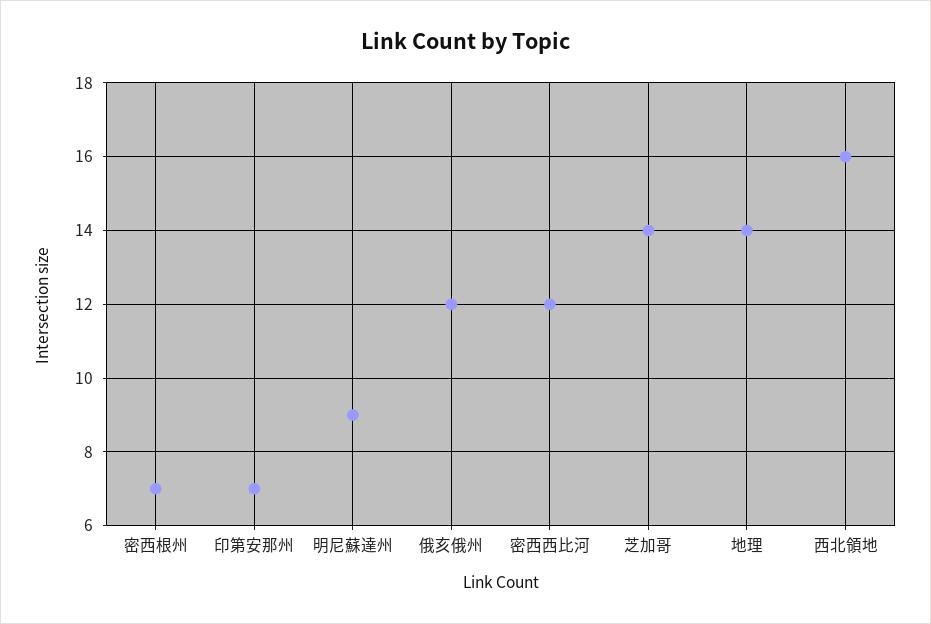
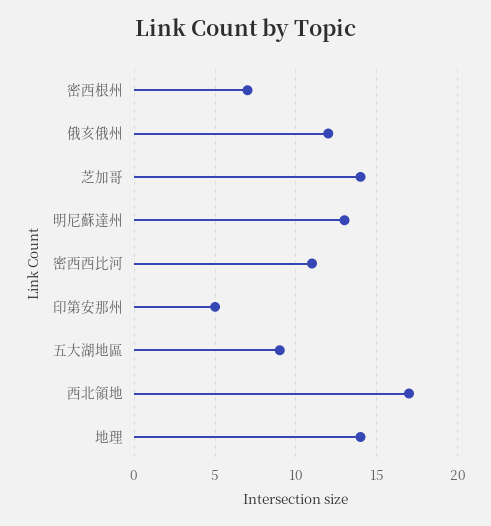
印第安那州: 7 -> 5
明尼蘇達州: 9 -> 13
密西西比河: 12 -> 11
西北領地: 16 -> 17
五大湖地區: none -> 9

